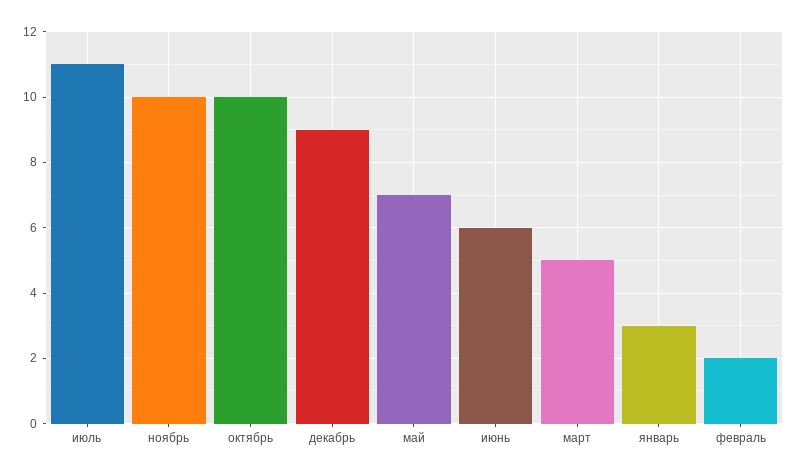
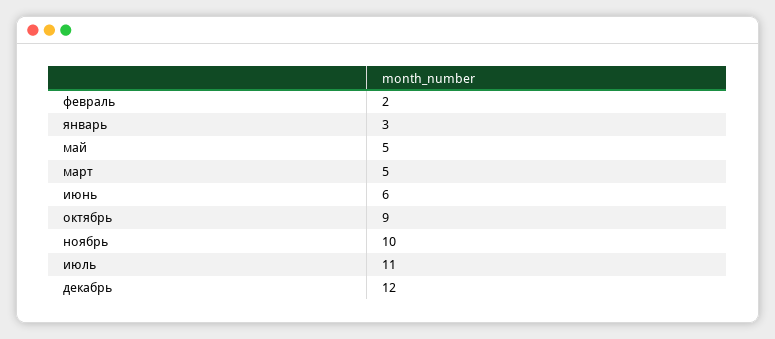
октябрь: 10 -> 9
декабрь: 9 -> 12
май: 7 -> 5

